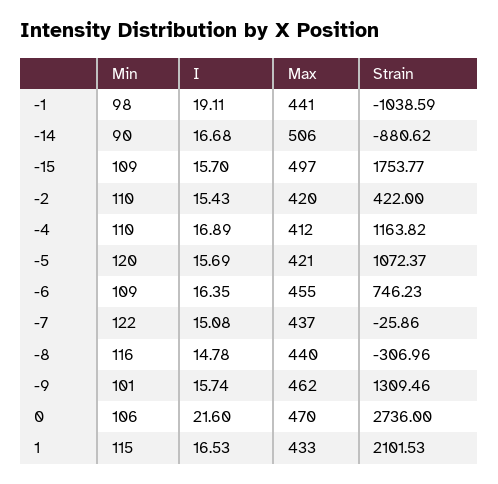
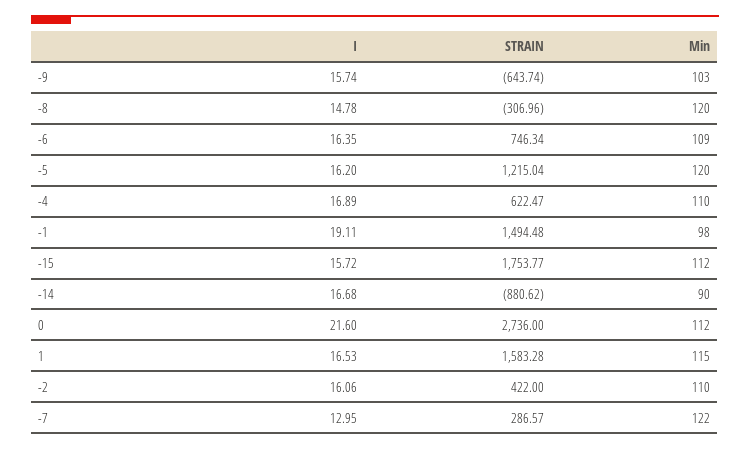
Max, -1: 441 -> none
Strain, -1: -1038.59 -> 1494.48
Max, -14: 506 -> none
Min, -15: 109 -> 112
I, -15: 15.7 -> 15.72
Max, -15: 497 -> none
I, -2: 15.43 -> 16.06
Max, -2: 420 -> none
Max, -4: 412 -> none
Strain, -4: 1163.82 -> 622.47
I, -5: 15.69 -> 16.2
Max, -5: 421 -> none
Strain, -5: 1072.37 -> 1215.04
Max, -6: 455 -> none
Strain, -6: 746.23 -> 746.34
I, -7: 15.08 -> 12.95
Max, -7: 437 -> none
Strain, -7: -25.86 -> 286.57
Min, -8: 116 -> 120
Max, -8: 440 -> none
Min, -9: 101 -> 103
Max, -9: 462 -> none
Strain, -9: 1309.46 -> -643.74
Min, 0: 106 -> 112
Max, 0: 470 -> none
Max, 1: 433 -> none
Strain, 1: 2101.53 -> 1583.28

